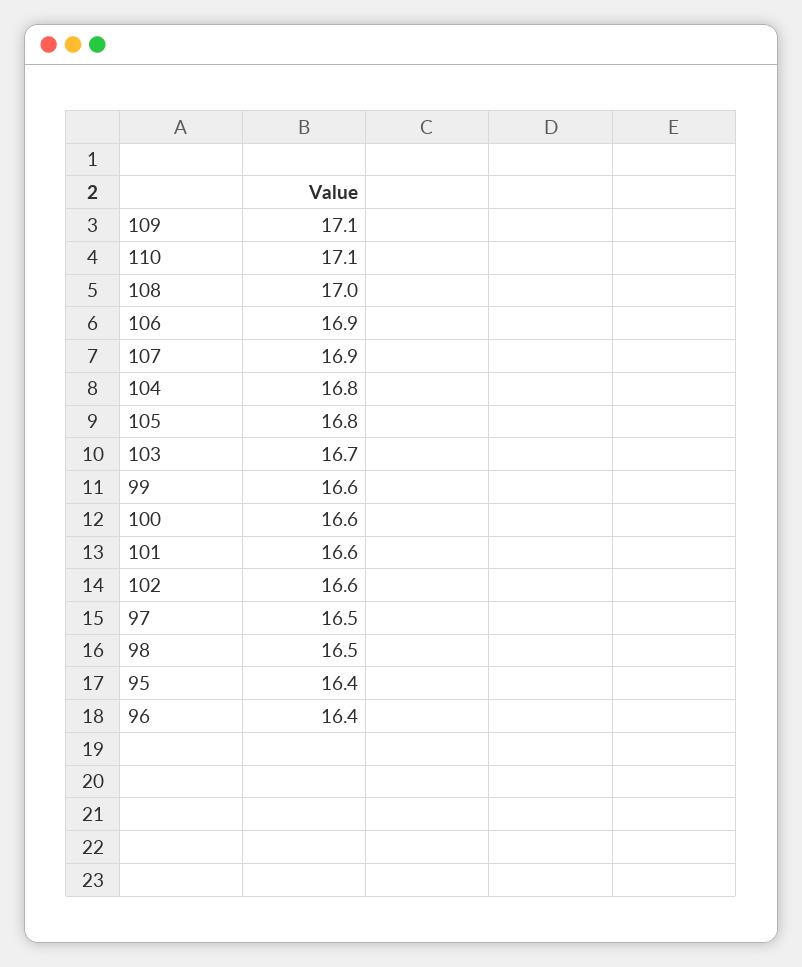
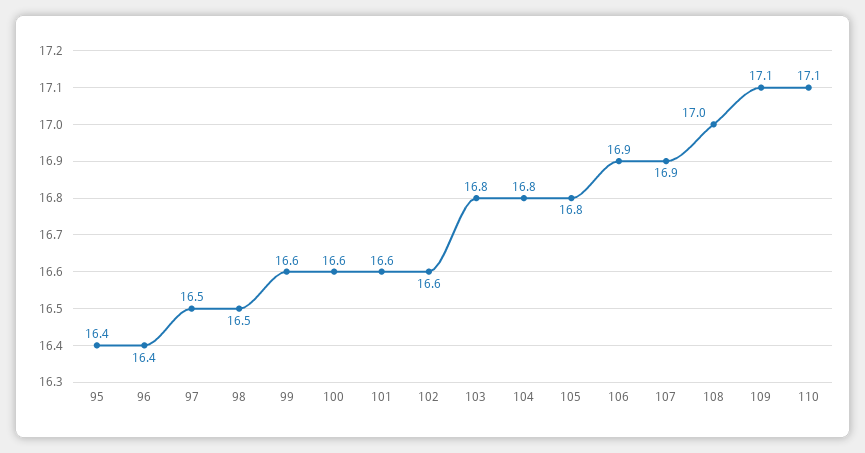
103: 16.7 -> 16.8

